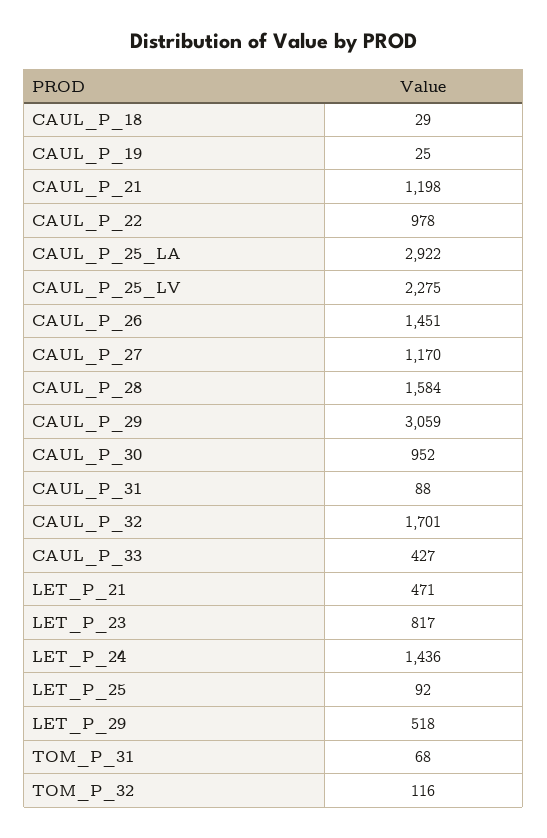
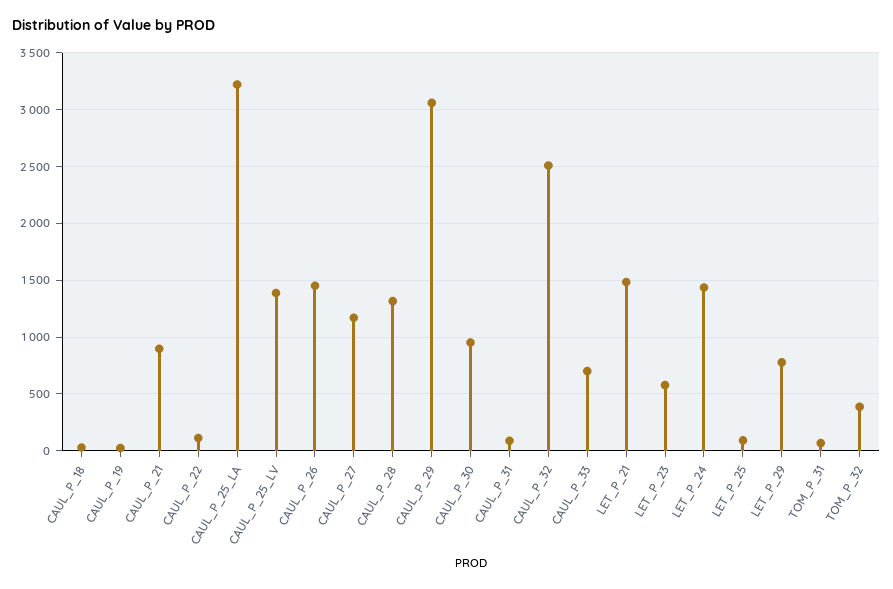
CAUL_P_21: 1198 -> 900
CAUL_P_22: 978 -> 100
CAUL_P_25_LA: 2922 -> 3200
CAUL_P_25_LV: 2275 -> 1400
CAUL_P_28: 1584 -> 1300
CAUL_P_32: 1701 -> 2500
CAUL_P_33: 427 -> 700
LET_P_21: 471 -> 1500
LET_P_23: 817 -> 600
LET_P_29: 518 -> 800
TOM_P_32: 116 -> 400

